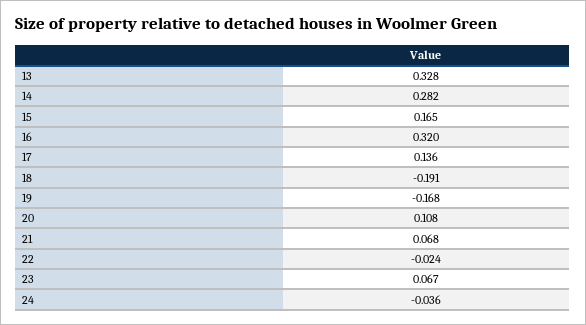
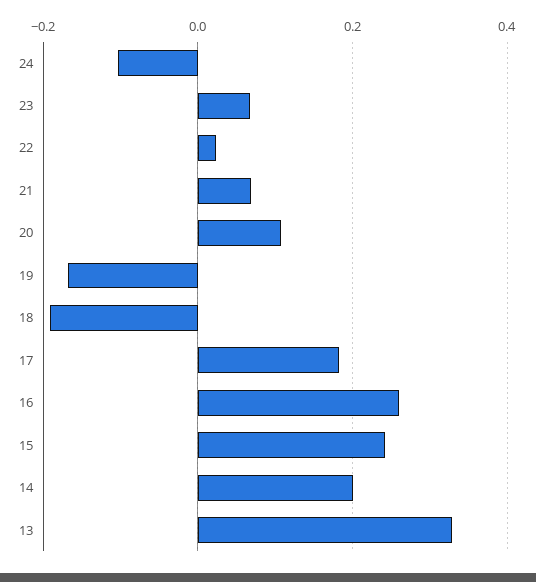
14: 0.282 -> 0.2
15: 0.165 -> 0.24
16: 0.32 -> 0.26
17: 0.136 -> 0.18
22: -0.024 -> 0.02
24: -0.036 -> -0.1

